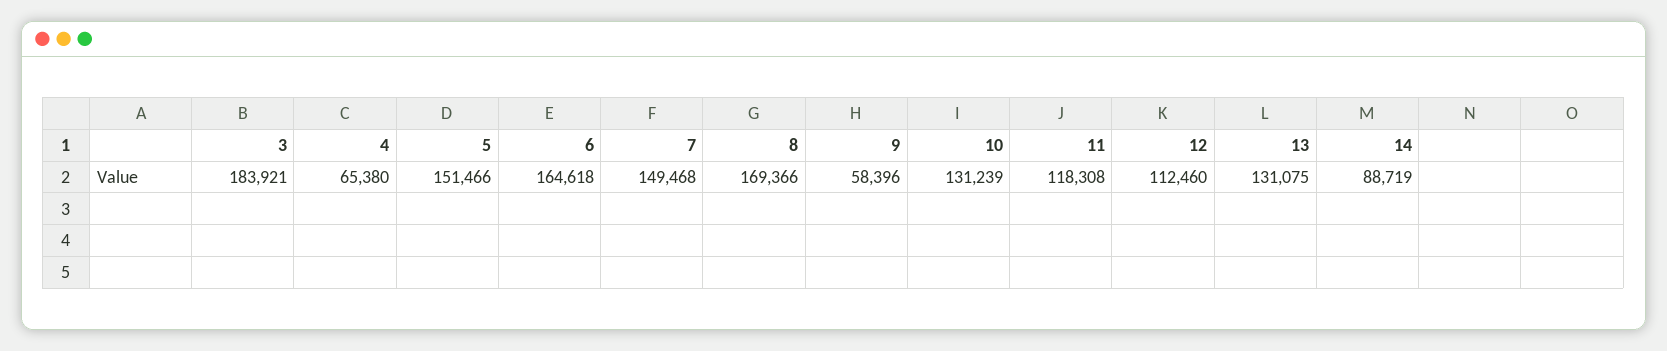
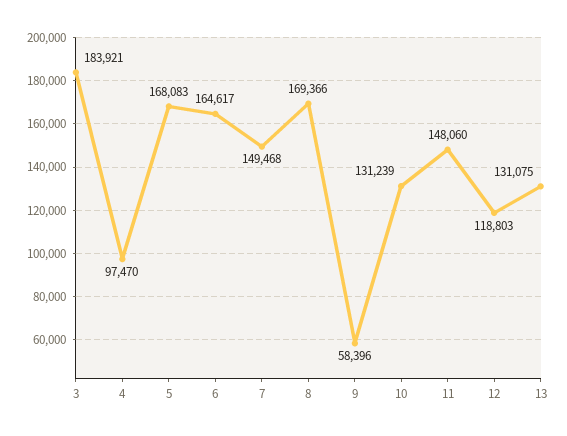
4: 65380 -> 97470
5: 151466 -> 168083
6: 164618 -> 164617
11: 118308 -> 148060
12: 112460 -> 118803
14: 88719 -> none

